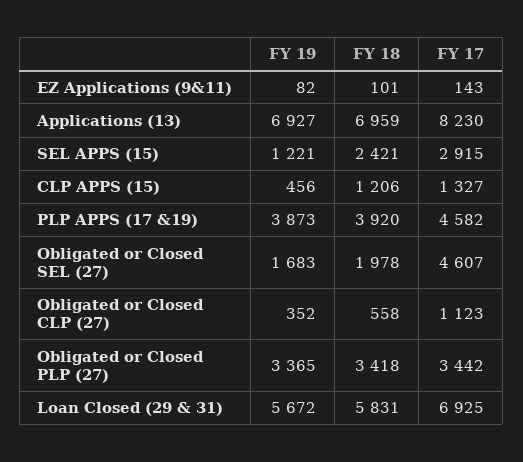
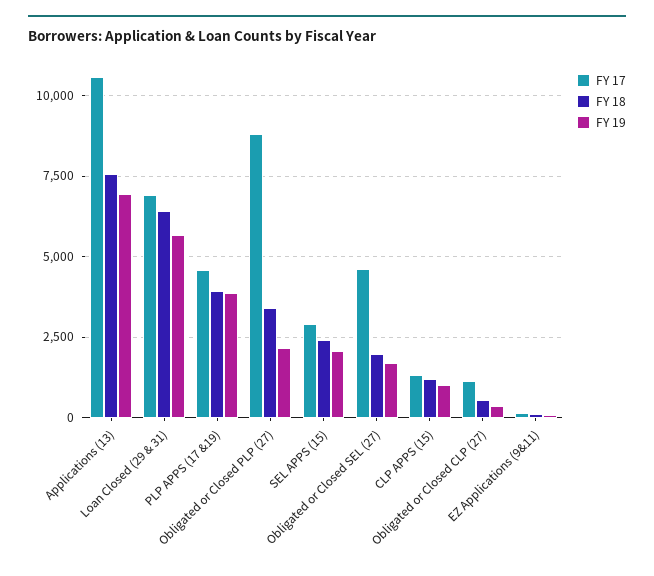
FY 18, Applications (13): 6959 -> 7500
FY 17, Applications (13): 8230 -> 10500
FY 19, SEL APPS (15): 1221 -> 2000
FY 19, CLP APPS (15): 456 -> 1000
FY 19, Obligated or Closed PLP (27): 3365 -> 2250
FY 17, Obligated or Closed PLP (27): 3442 -> 8750
FY 18, Loan Closed (29 & 31): 5831 -> 6500

